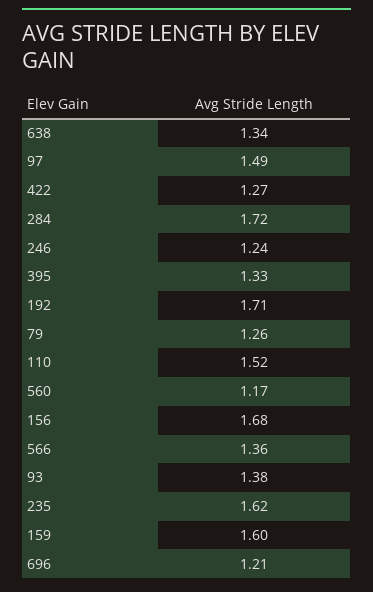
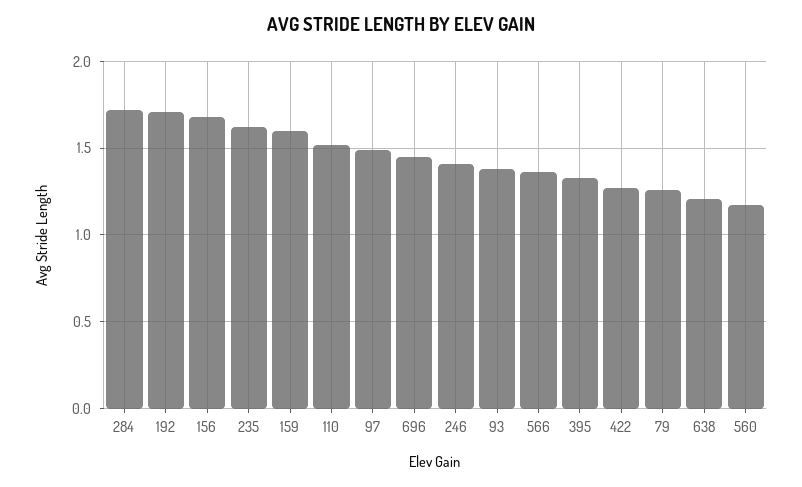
638: 1.34 -> 1.2
246: 1.24 -> 1.4
696: 1.21 -> 1.45

